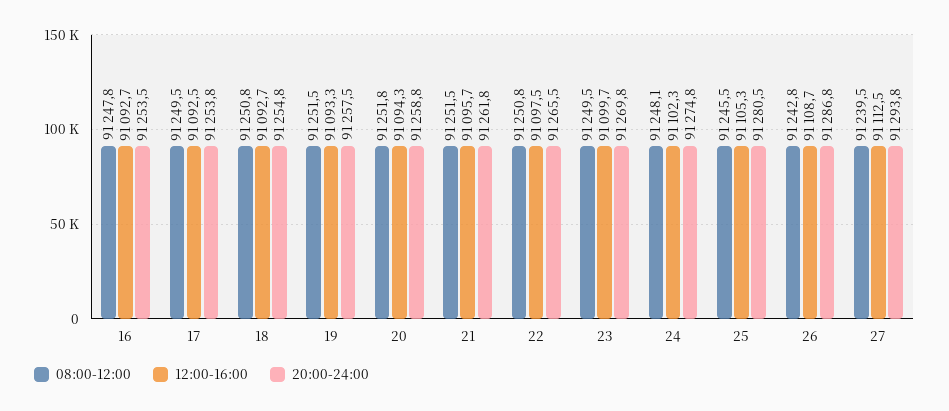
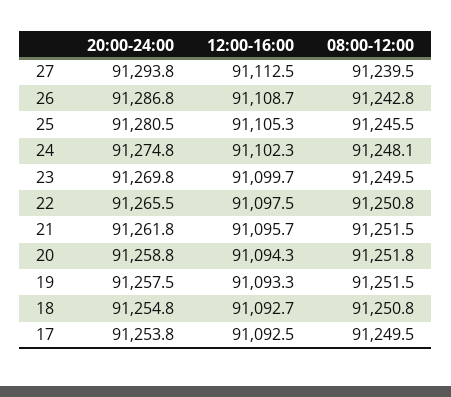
08:00-12:00, 16: 91247.8 -> none
12:00-16:00, 16: 91092.7 -> none
20:00-24:00, 16: 91253.5 -> none

